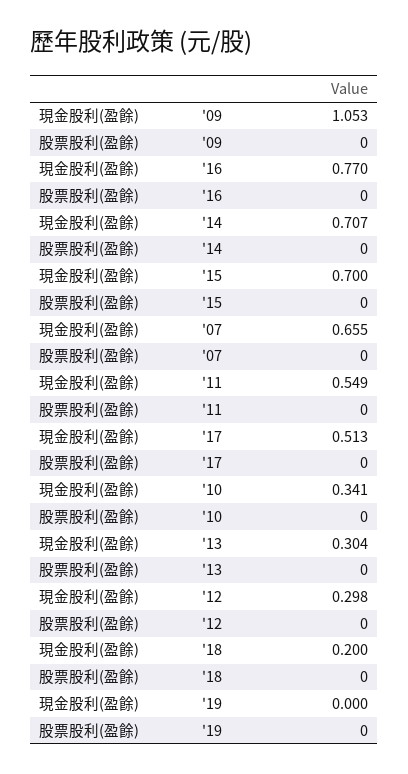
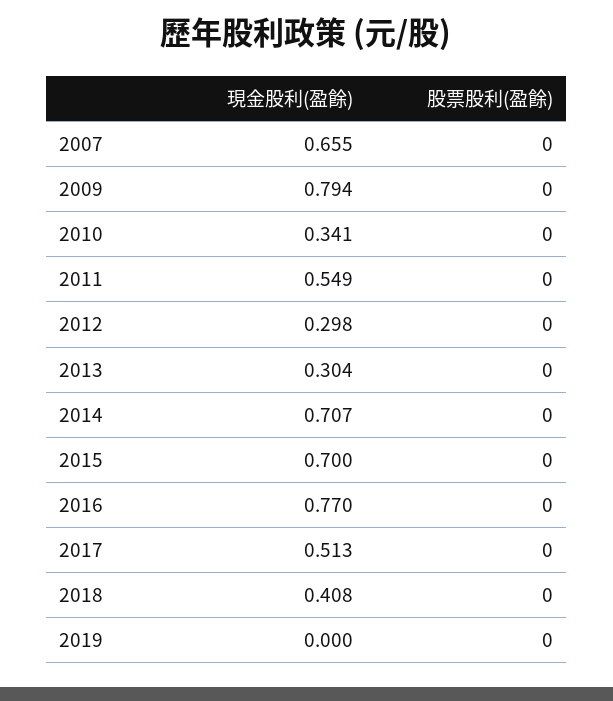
現金股利(盈餘), '09: 1.053 -> 0.794
現金股利(盈餘), '18: 0.2 -> 0.408

